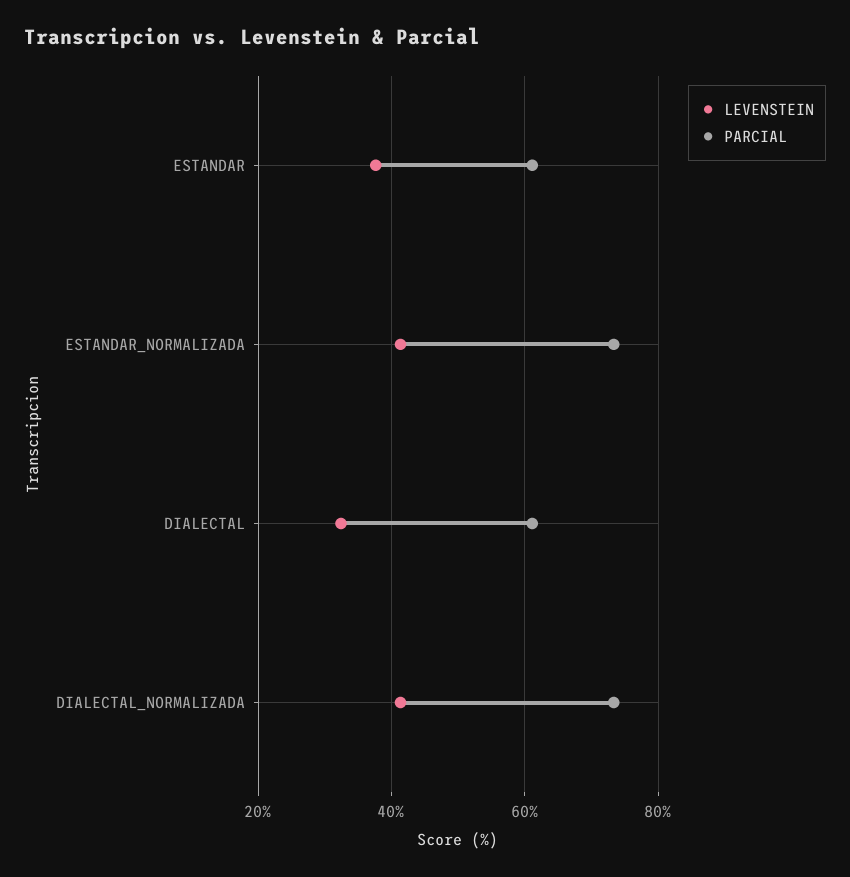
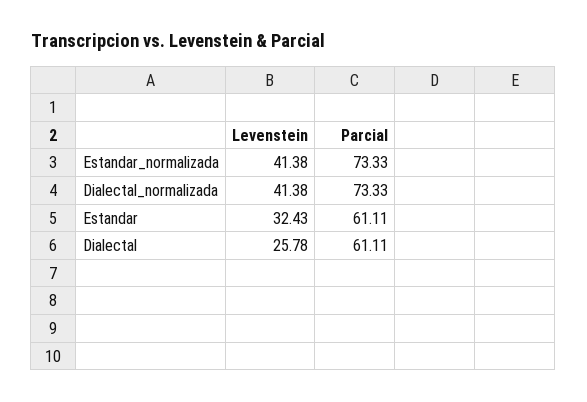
LEVENSTEIN, ESTANDAR: 38 -> 32.43
LEVENSTEIN, DIALECTAL: 32 -> 25.78

